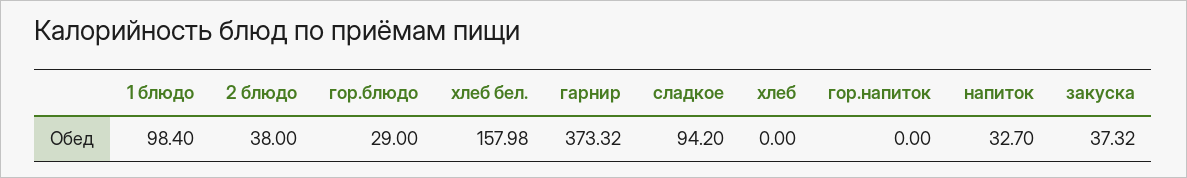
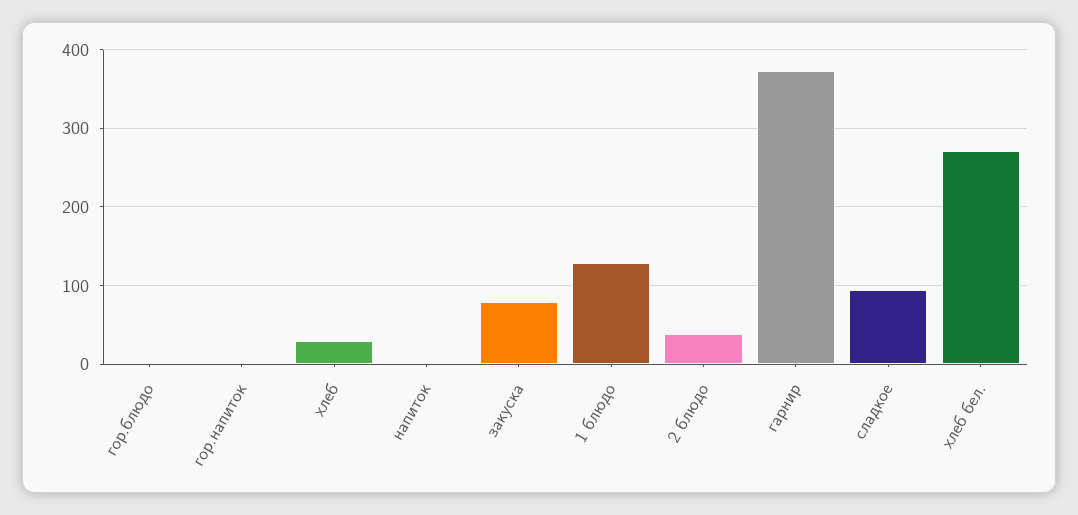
1 блюдо: 98.4 -> 130
гор.блюдо: 29 -> 0
хлеб бел.: 157.98 -> 270
хлеб: 0 -> 30
напиток: 32.7 -> 0
закуска: 37.32 -> 80

